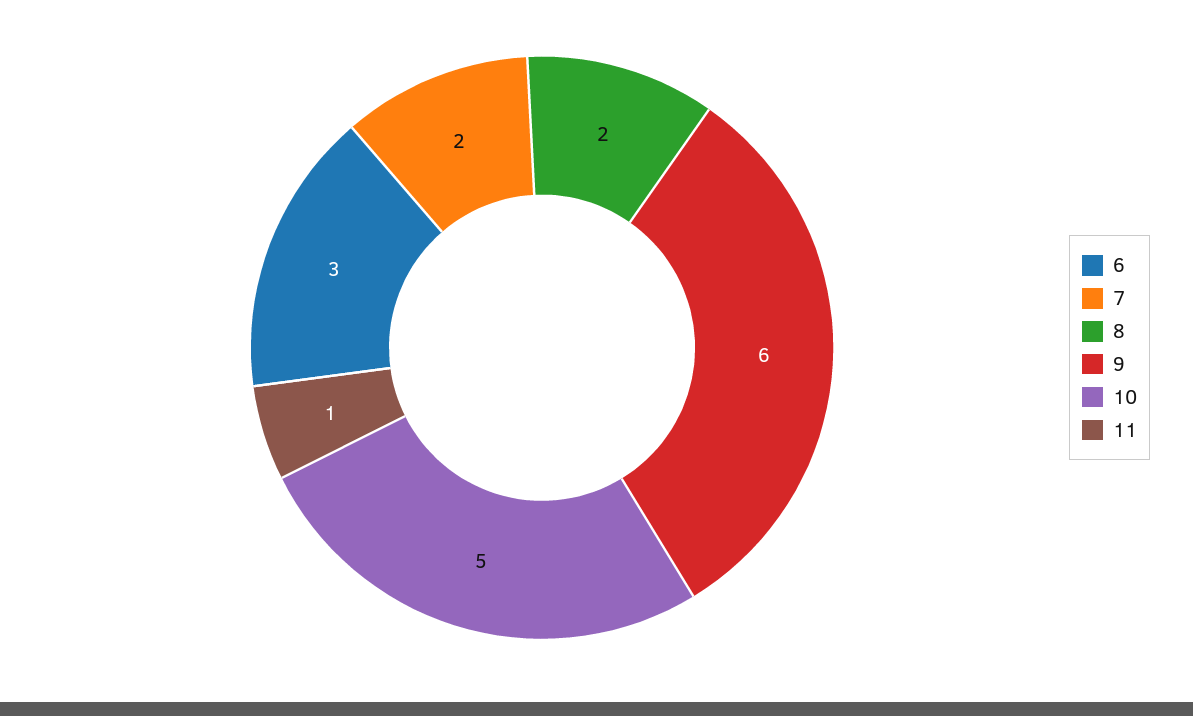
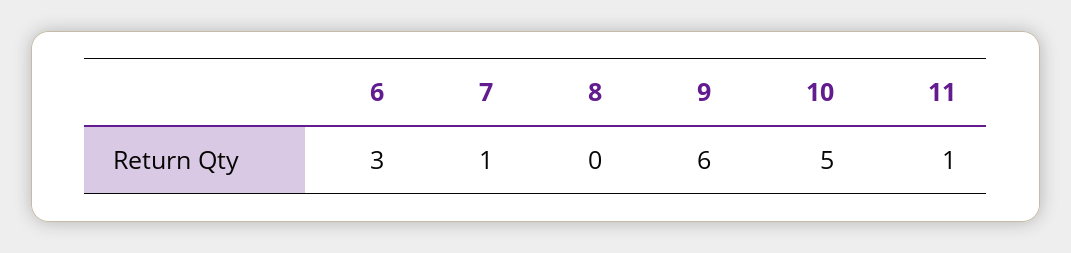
7: 2 -> 1
8: 2 -> 0

